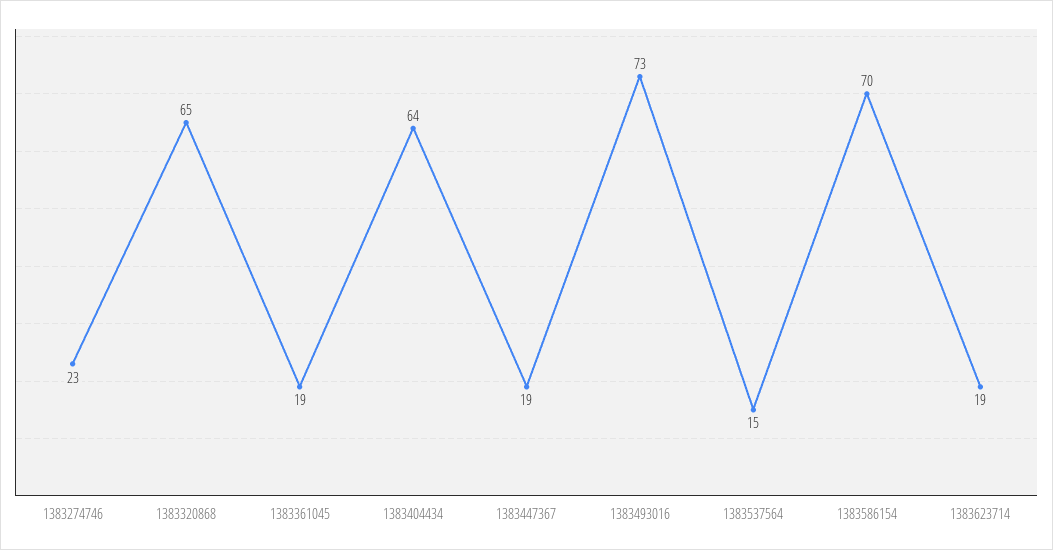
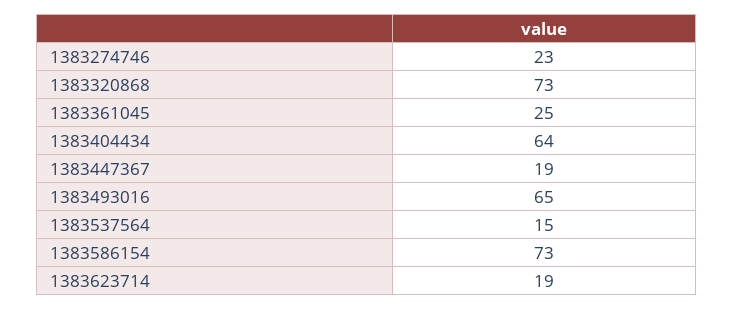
1383320868: 65 -> 73
1383361045: 19 -> 25
1383493016: 73 -> 65
1383586154: 70 -> 73

